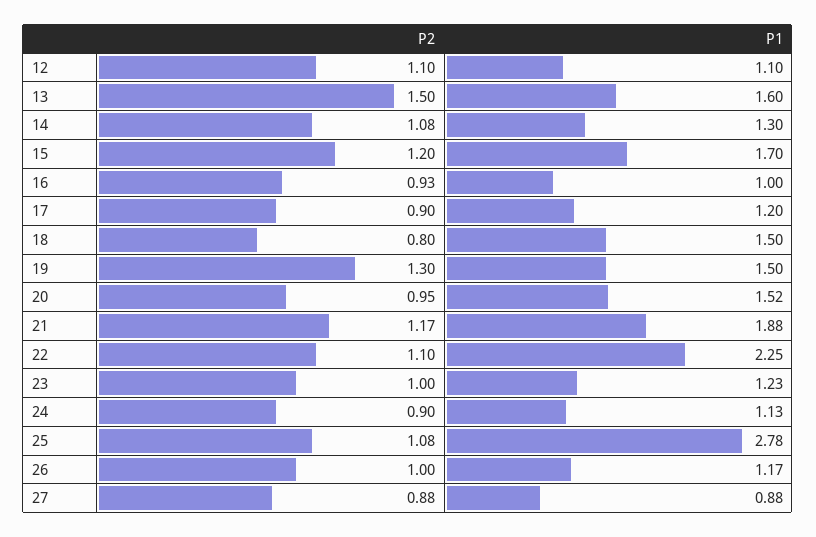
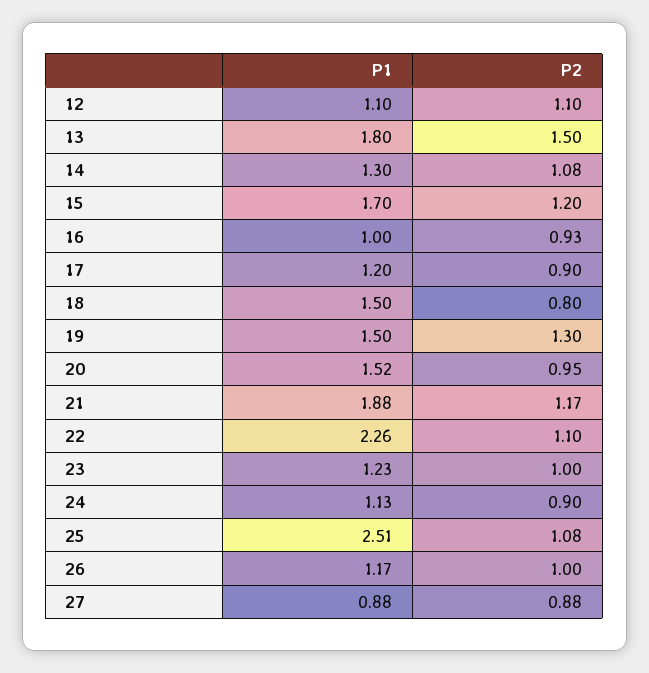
P1, 13: 1.6 -> 1.8
P1, 22: 2.25 -> 2.26
P1, 25: 2.78 -> 2.51

